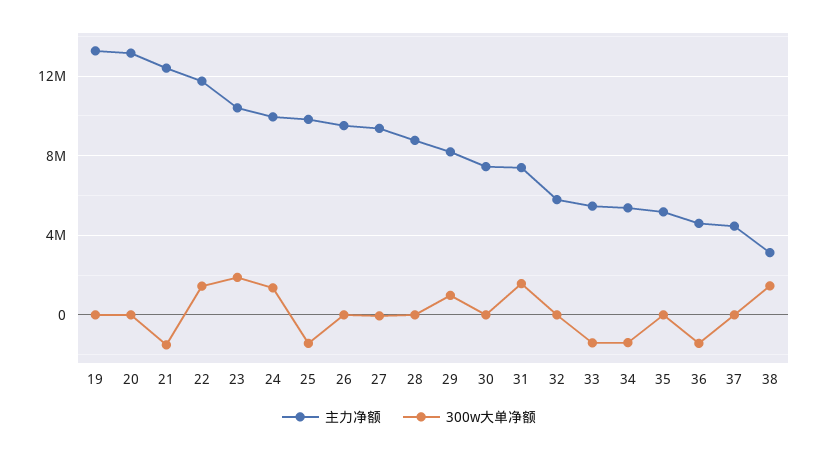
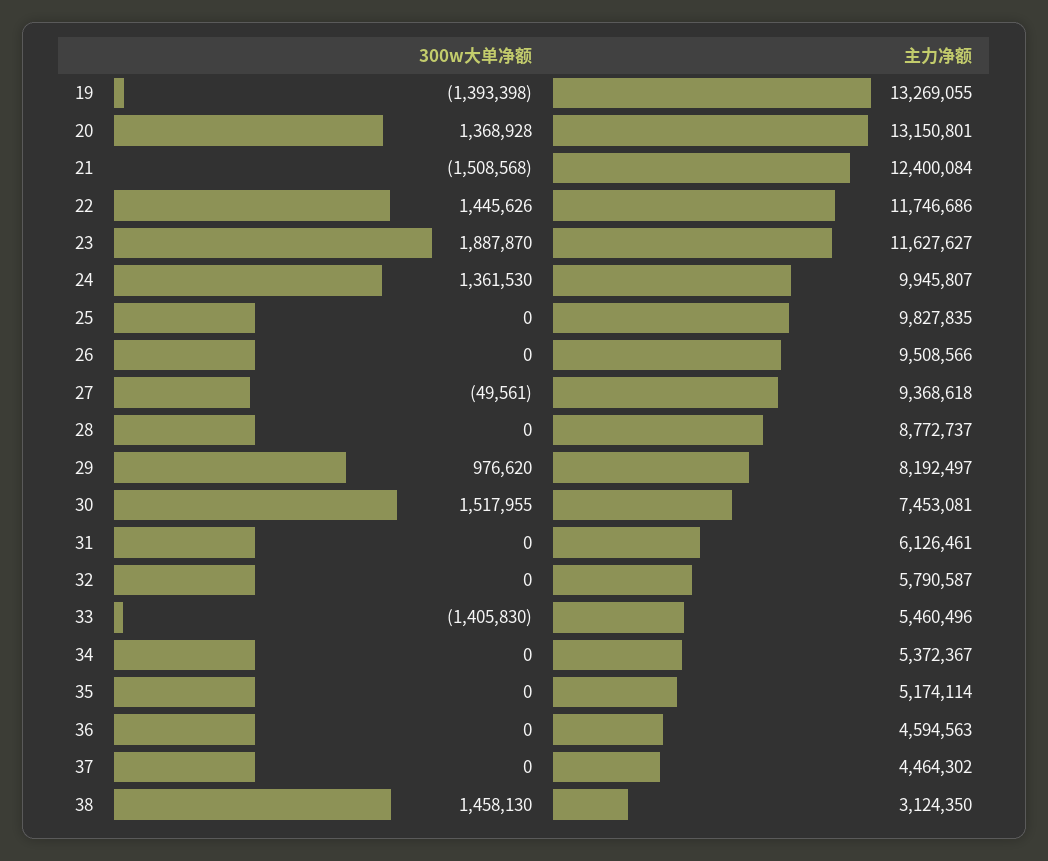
300w大单净额, 19: 0 -> -1393398
300w大单净额, 20: 0 -> 1368928
主力净额, 23: 10500000 -> 11627627
300w大单净额, 25: -1500000 -> 0
300w大单净额, 30: 0 -> 1517955
主力净额, 31: 7500000 -> 6126461
300w大单净额, 31: 1500000 -> 0
300w大单净额, 34: -1500000 -> 0
300w大单净额, 36: -1500000 -> 0

